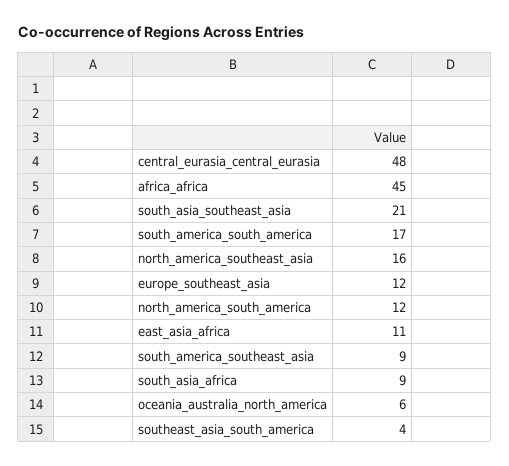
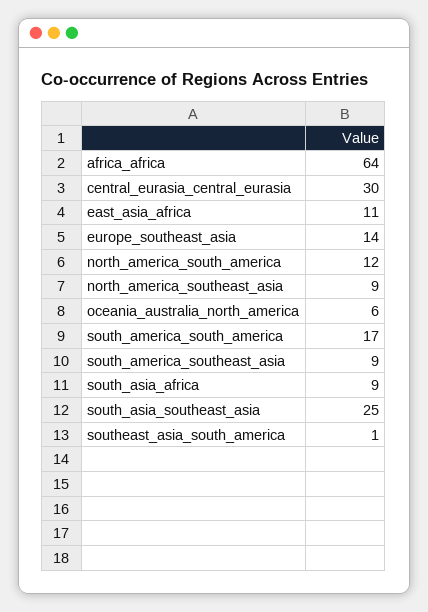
central_eurasia_central_eurasia: 48 -> 30
africa_africa: 45 -> 64
south_asia_southeast_asia: 21 -> 25
north_america_southeast_asia: 16 -> 9
europe_southeast_asia: 12 -> 14
southeast_asia_south_america: 4 -> 1

